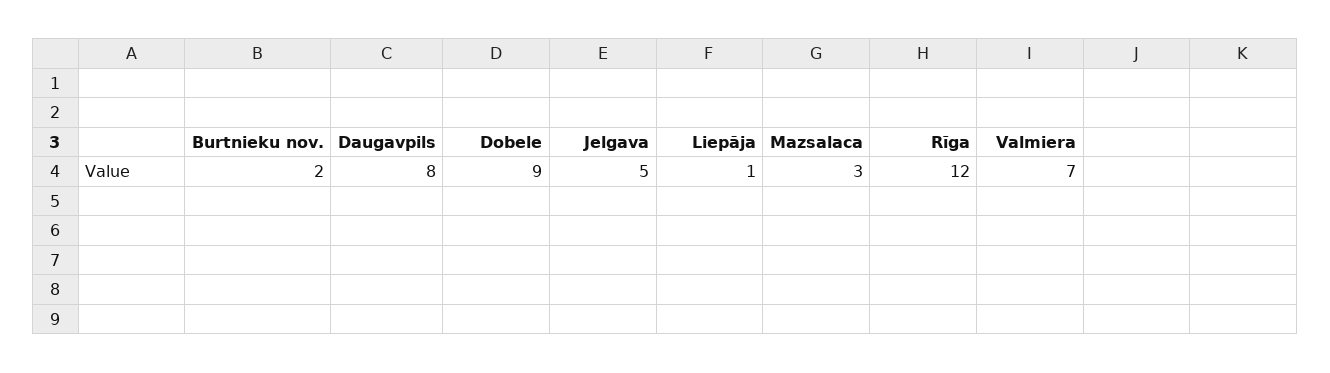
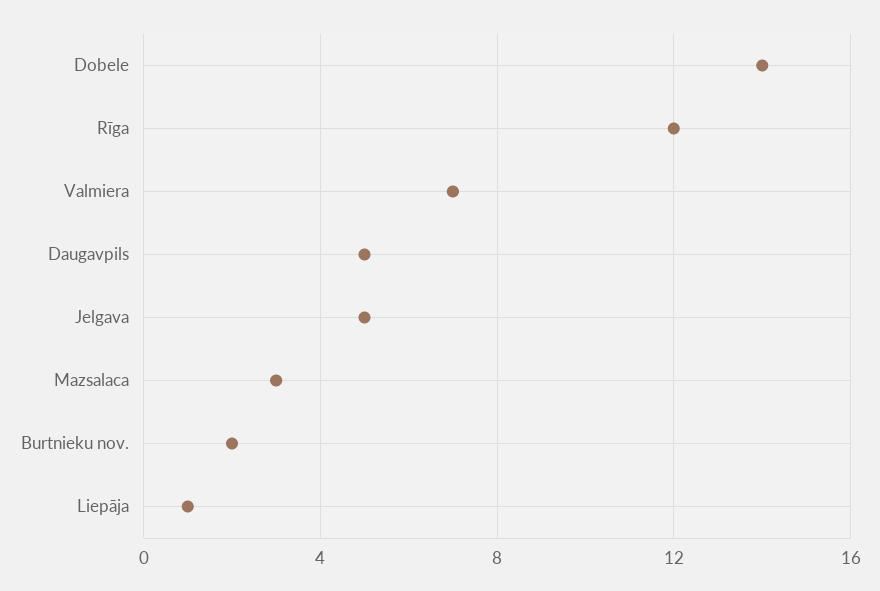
Daugavpils: 8 -> 5
Dobele: 9 -> 14

